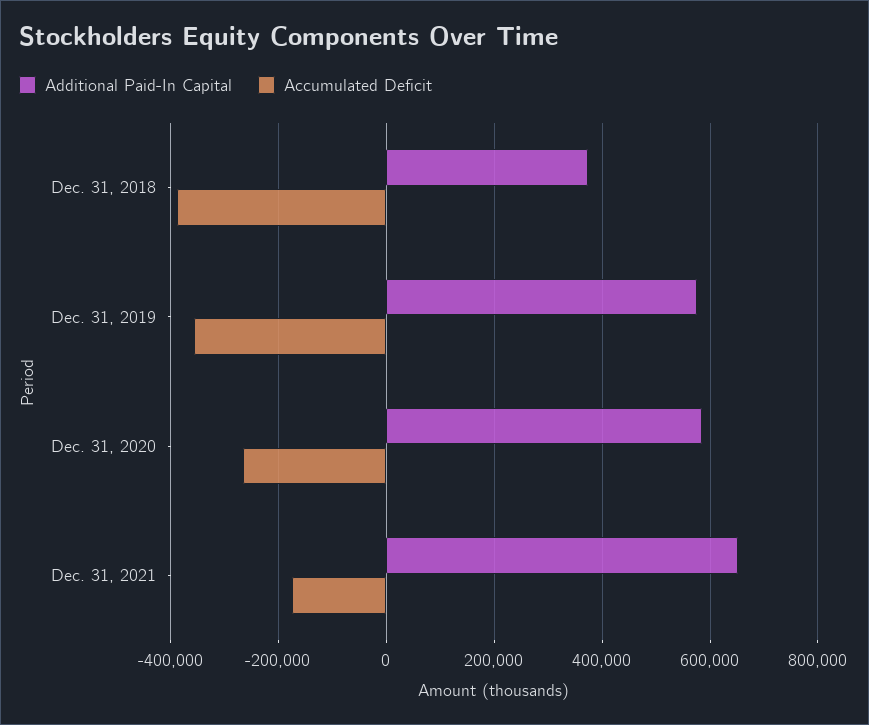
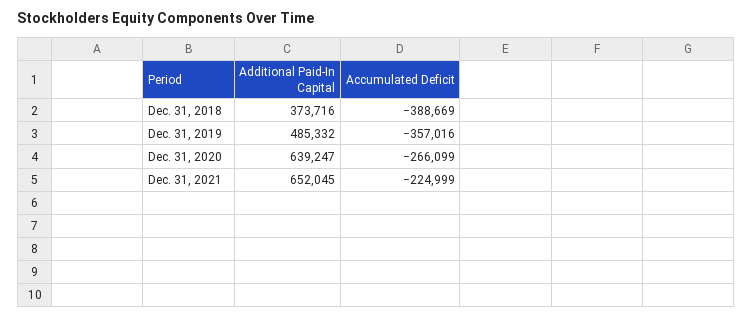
Additional Paid-In Capital, Dec. 31, 2019: 580000 -> 485332
Additional Paid-In Capital, Dec. 31, 2020: 580000 -> 639247
Accumulated Deficit, Dec. 31, 2021: -180000 -> -224999

